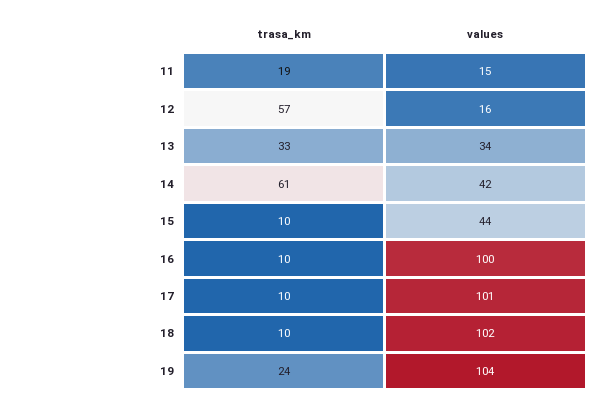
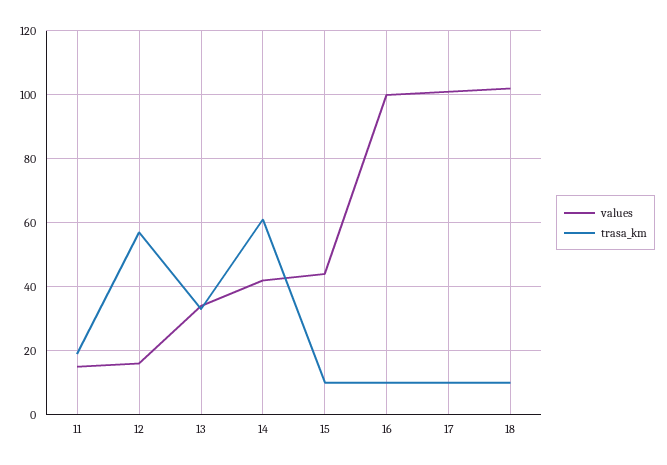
trasa_km, 19: 24 -> none
values, 19: 104 -> none

